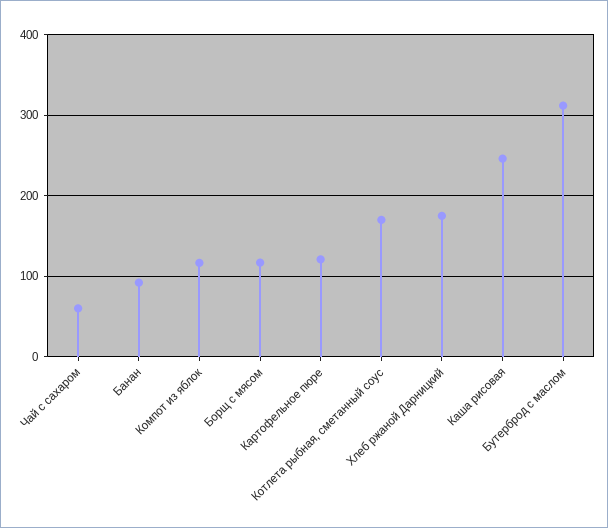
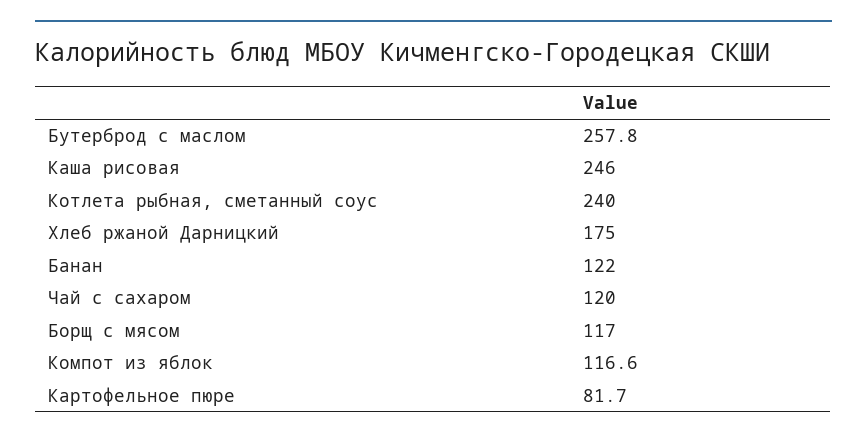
Чай с сахаром: 60 -> 120
Банан: 90 -> 122
Картофельное пюре: 120 -> 81.7
Котлета рыбная, сметанный соус: 170 -> 240
Бутерброд с маслом: 310 -> 257.8

